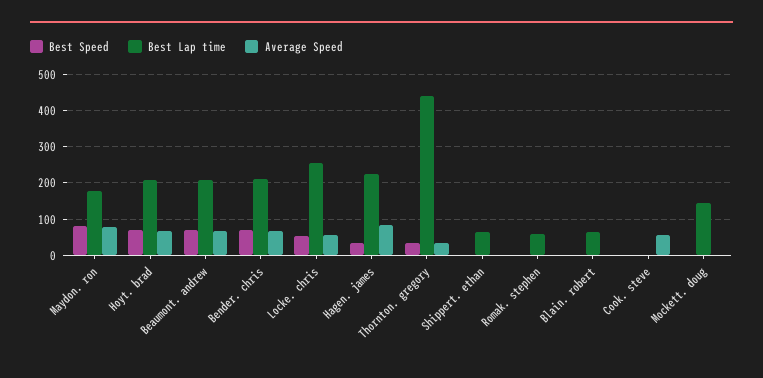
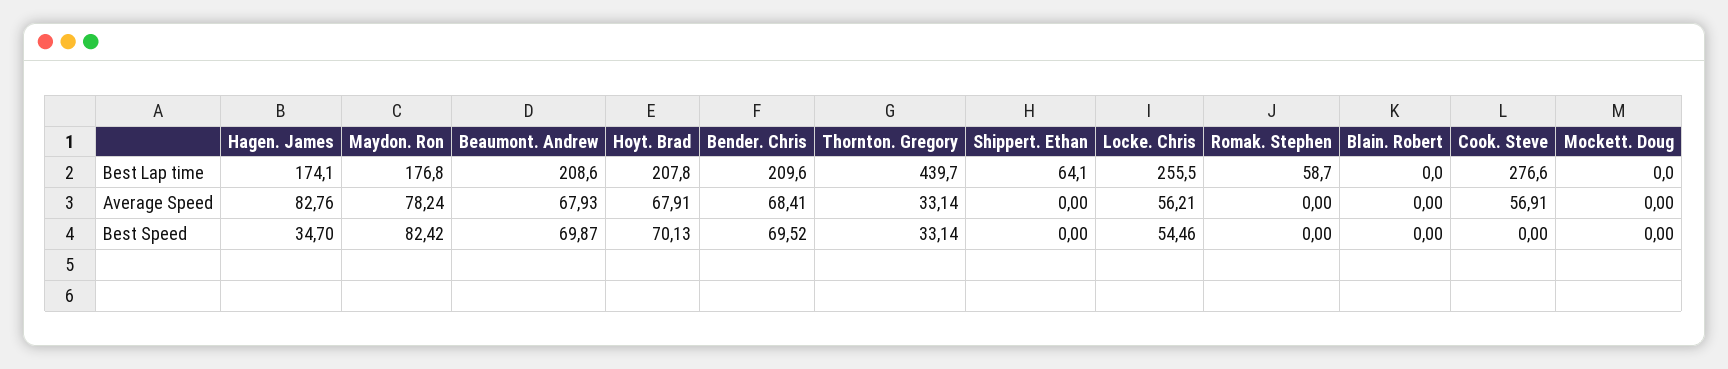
Best Lap time, Hagen. james: 220 -> 174.1
Best Lap time, Blain. robert: 60 -> 0
Best Lap time, Cook. steve: 0 -> 276.6
Best Lap time, Mockett. doug: 140 -> 0

